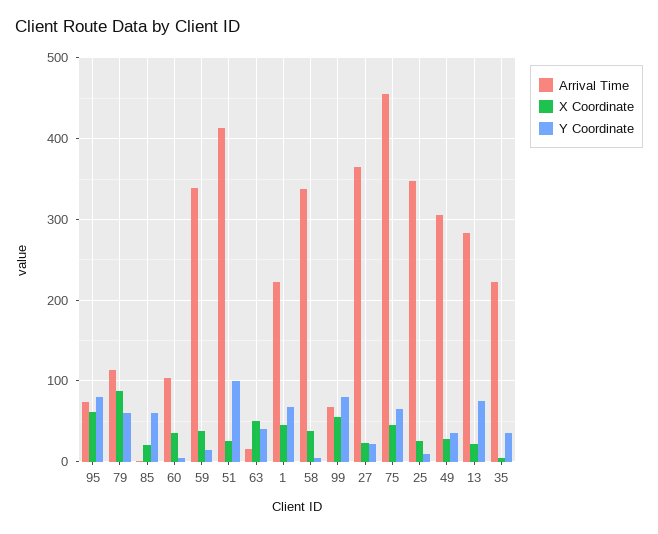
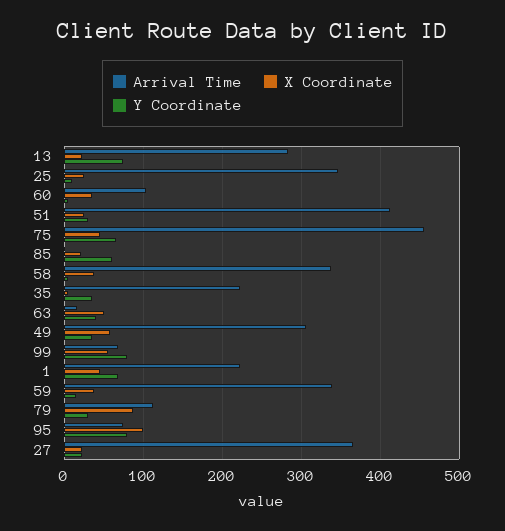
X Coordinate, 95: 60 -> 100
Y Coordinate, 79: 60 -> 30
Y Coordinate, 51: 100 -> 30
X Coordinate, 49: 30 -> 60

